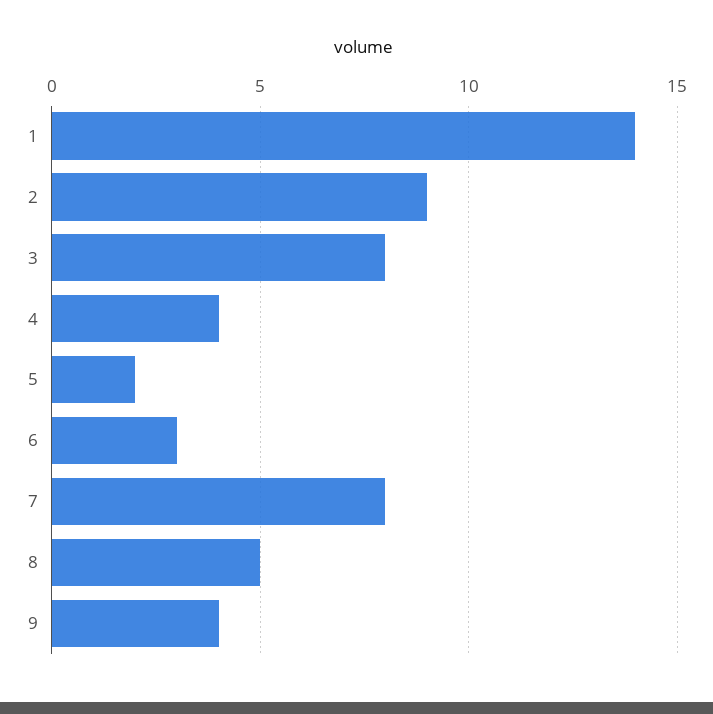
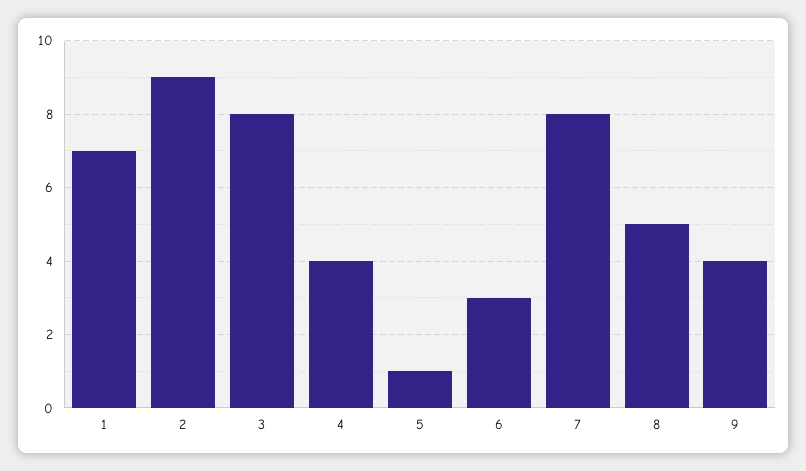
1: 14 -> 7
5: 2 -> 1

